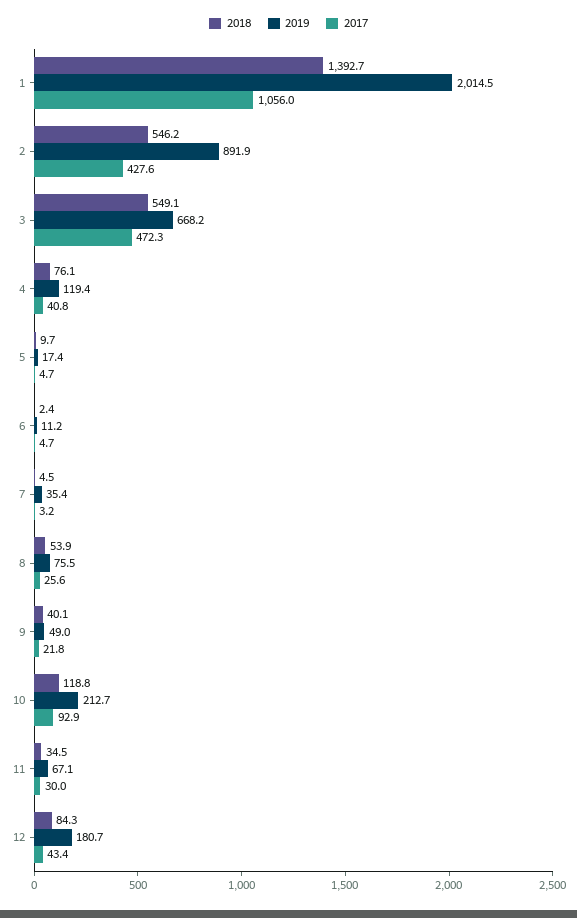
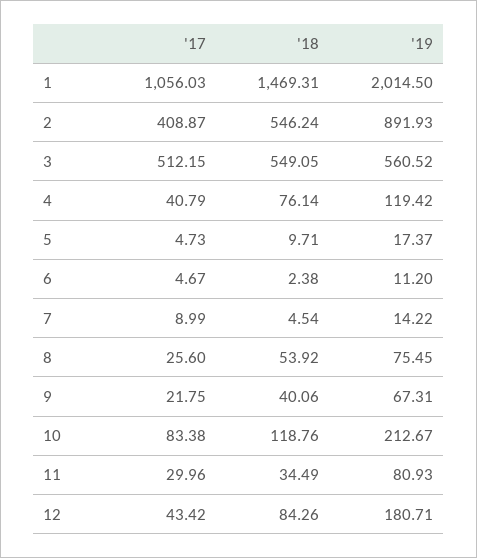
2018, 1: 1392.7 -> 1469.31
2017, 2: 427.6 -> 408.87
2019, 3: 668.2 -> 560.52
2017, 3: 472.3 -> 512.15
2019, 7: 35.4 -> 14.22
2017, 7: 3.2 -> 8.99
2019, 9: 49 -> 67.31
2017, 10: 92.9 -> 83.38
2019, 11: 67.1 -> 80.93

